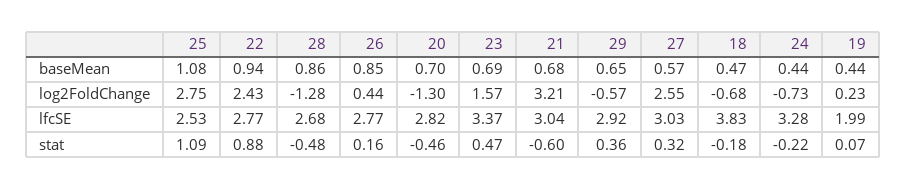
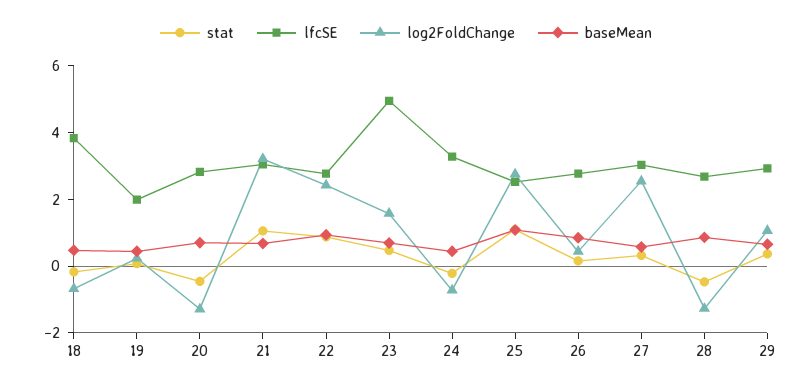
log2FoldChange, 29: -0.57 -> 1
lfcSE, 23: 3.37 -> 5
stat, 21: -0.6 -> 1

